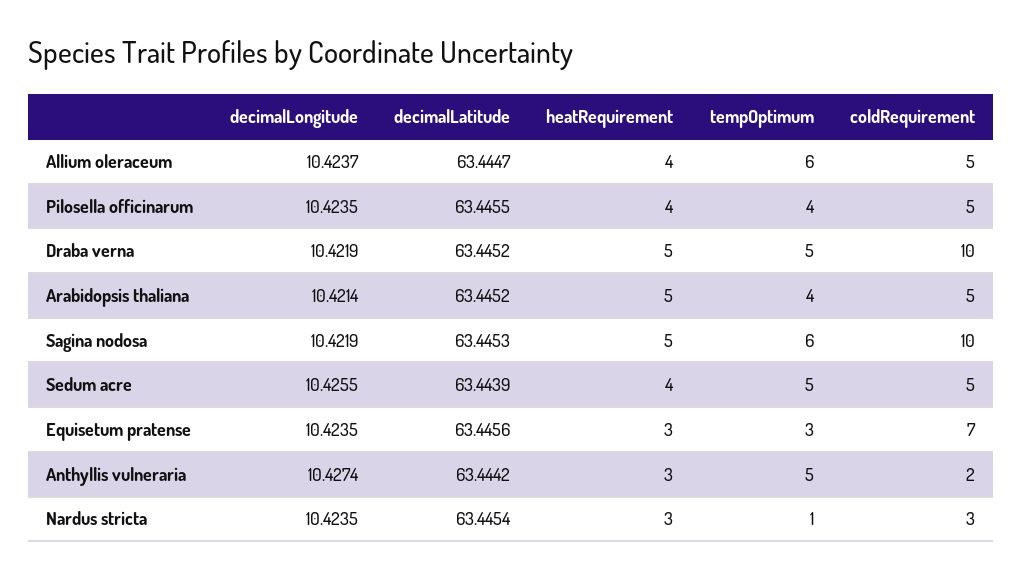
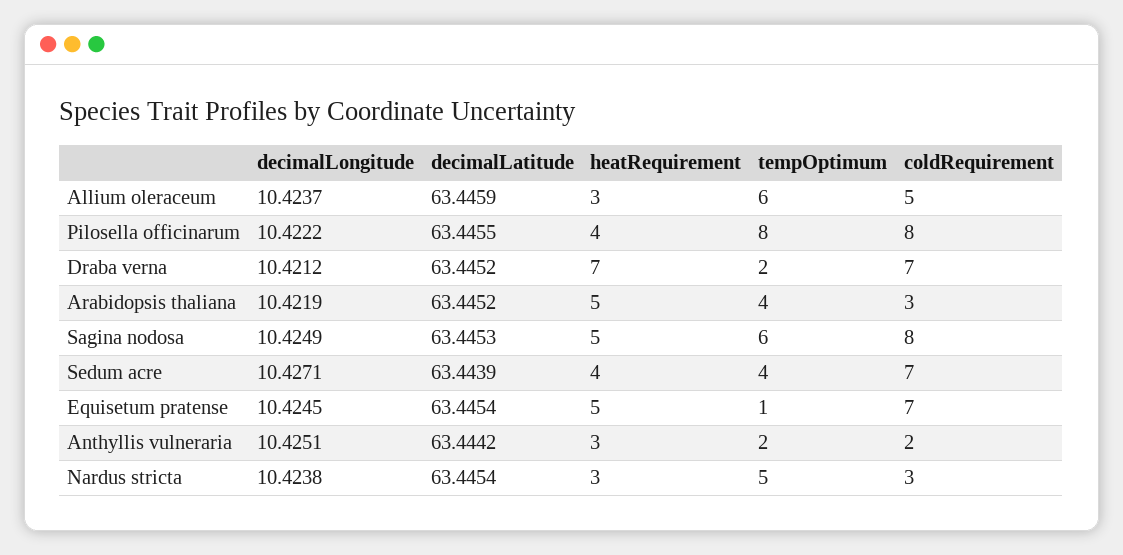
decimalLatitude, Allium oleraceum: 63.4447 -> 63.4459
heatRequirement, Allium oleraceum: 4 -> 3
decimalLongitude, Pilosella officinarum: 10.4235 -> 10.4222
tempOptimum, Pilosella officinarum: 4 -> 8
coldRequirement, Pilosella officinarum: 5 -> 8
decimalLongitude, Draba verna: 10.4219 -> 10.4212
heatRequirement, Draba verna: 5 -> 7
tempOptimum, Draba verna: 5 -> 2
coldRequirement, Draba verna: 10 -> 7
decimalLongitude, Arabidopsis thaliana: 10.4214 -> 10.4219
coldRequirement, Arabidopsis thaliana: 5 -> 3
decimalLongitude, Sagina nodosa: 10.4219 -> 10.4249
coldRequirement, Sagina nodosa: 10 -> 8
decimalLongitude, Sedum acre: 10.4255 -> 10.4271
tempOptimum, Sedum acre: 5 -> 4
coldRequirement, Sedum acre: 5 -> 7
decimalLongitude, Equisetum pratense: 10.4235 -> 10.4245
decimalLatitude, Equisetum pratense: 63.4456 -> 63.4454
heatRequirement, Equisetum pratense: 3 -> 5
tempOptimum, Equisetum pratense: 3 -> 1
decimalLongitude, Anthyllis vulneraria: 10.4274 -> 10.4251
tempOptimum, Anthyllis vulneraria: 5 -> 2
decimalLongitude, Nardus stricta: 10.4235 -> 10.4238
tempOptimum, Nardus stricta: 1 -> 5

